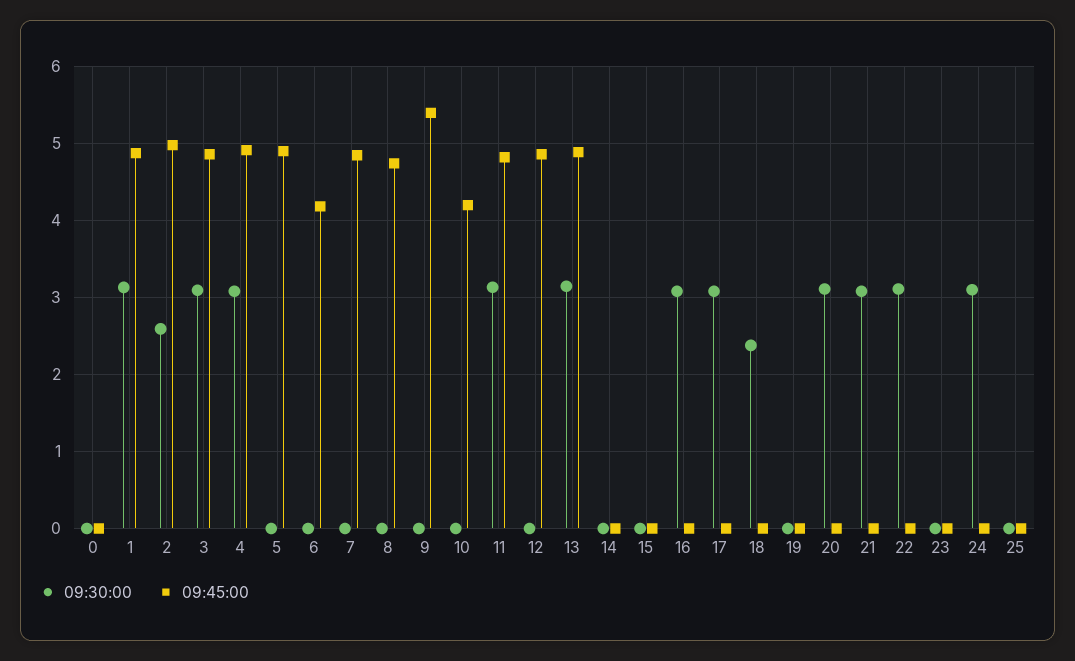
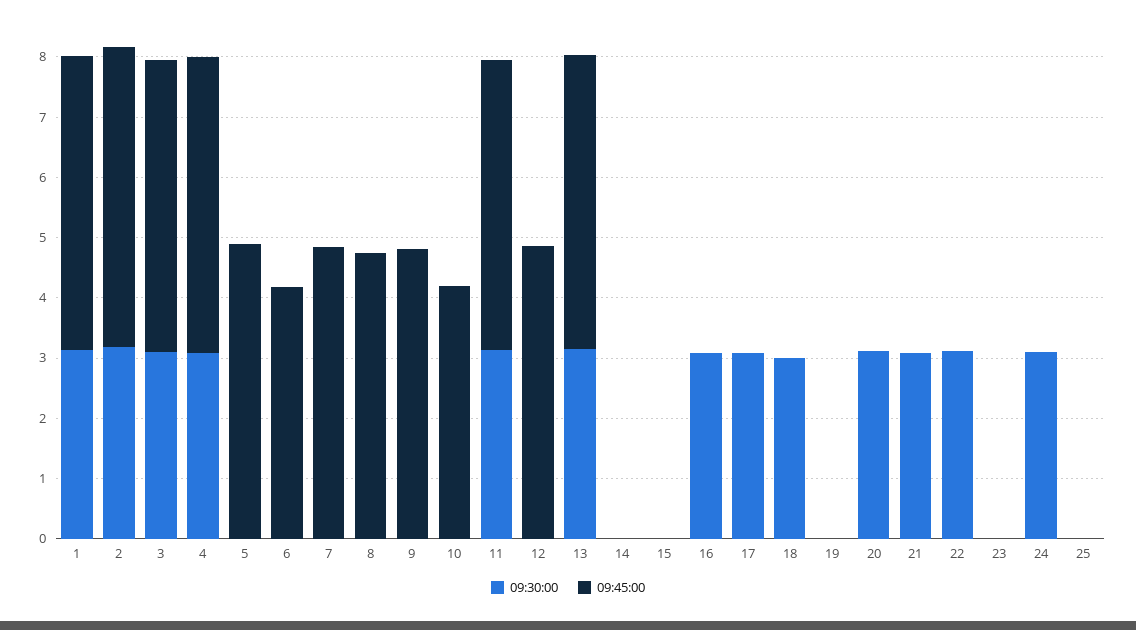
09:30:00, 0: 0 -> none
09:45:00, 0: 0 -> none
09:30:00, 2: 2.6 -> 3.2
09:45:00, 9: 5.4 -> 4.8
09:30:00, 18: 2.4 -> 3

